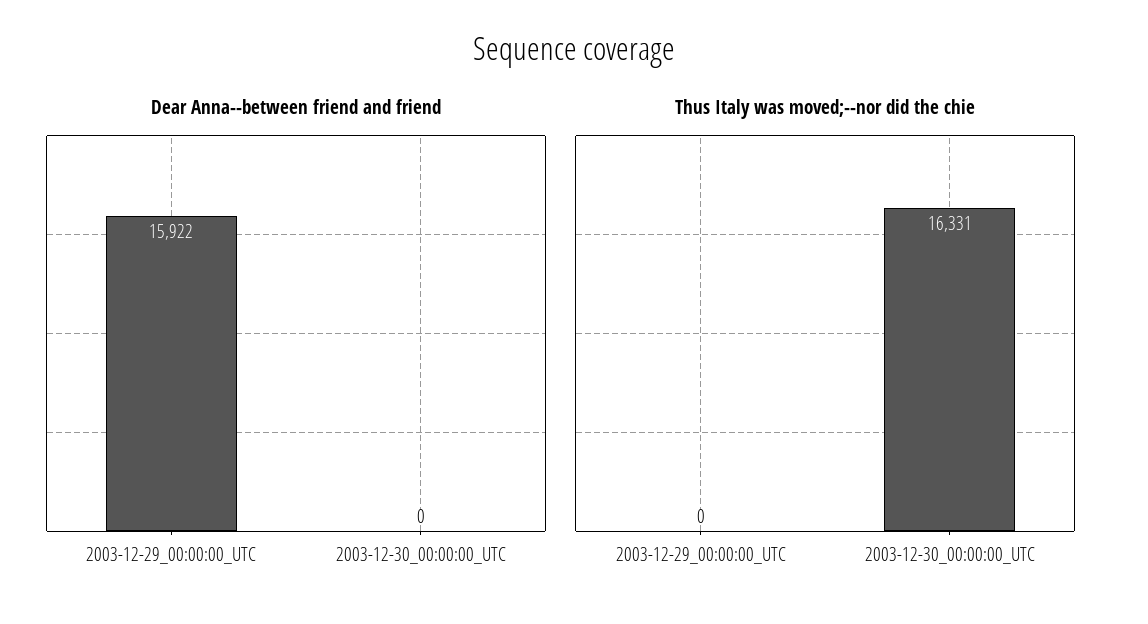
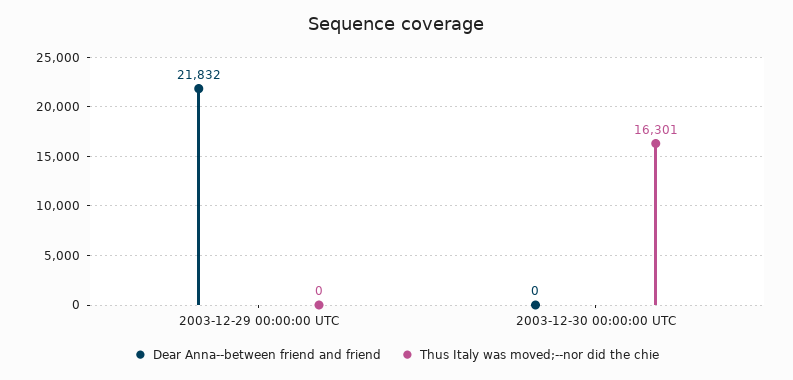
Dear Anna--between friend and friend, 2003-12-29_00:00:00_UTC: 15922 -> 21832
Thus Italy was moved;--nor did the chie, 2003-12-30_00:00:00_UTC: 16331 -> 16301

